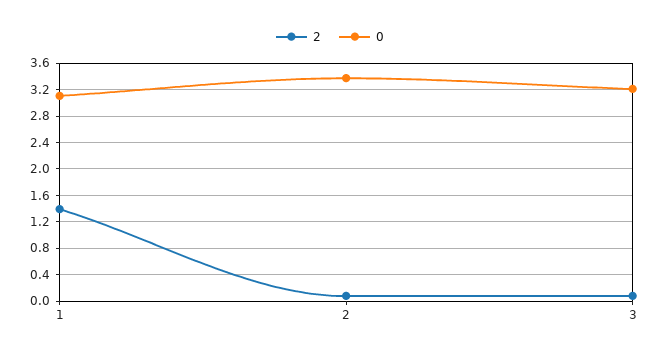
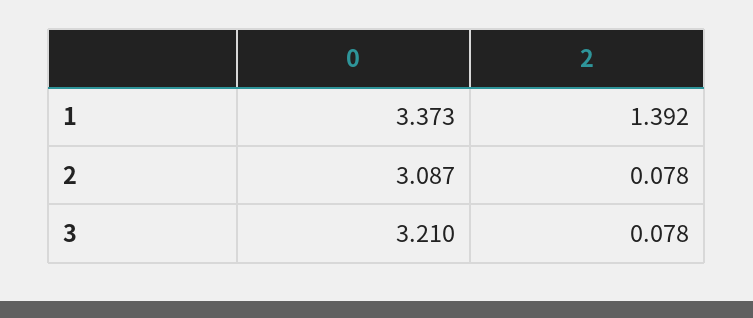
0, 1: 3.1 -> 3.373
0, 2: 3.4 -> 3.087

